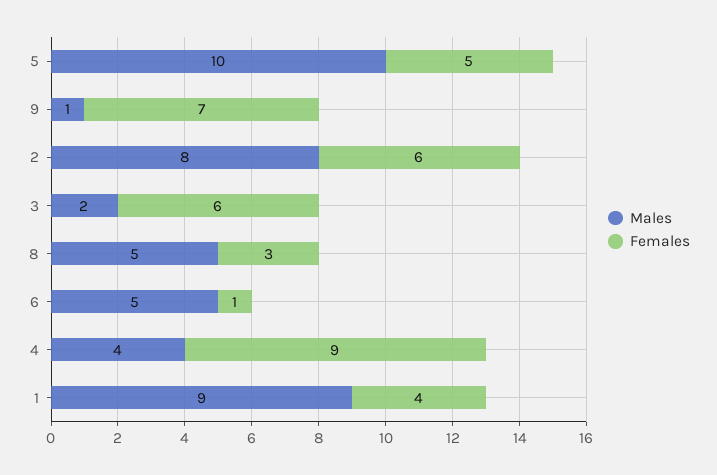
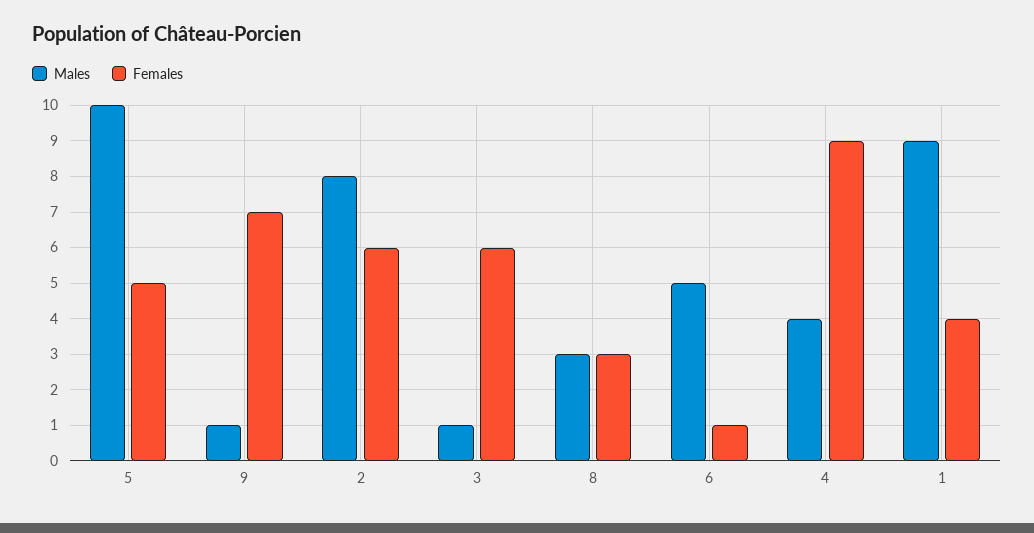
Males, 3: 2 -> 1
Males, 8: 5 -> 3

